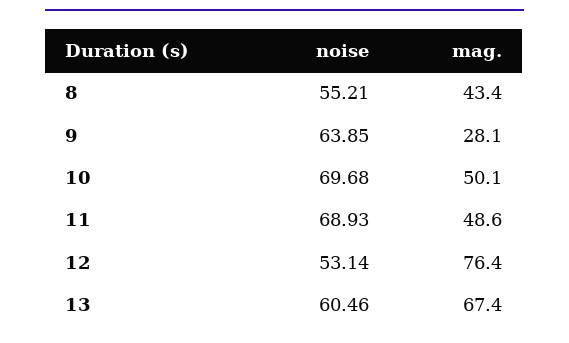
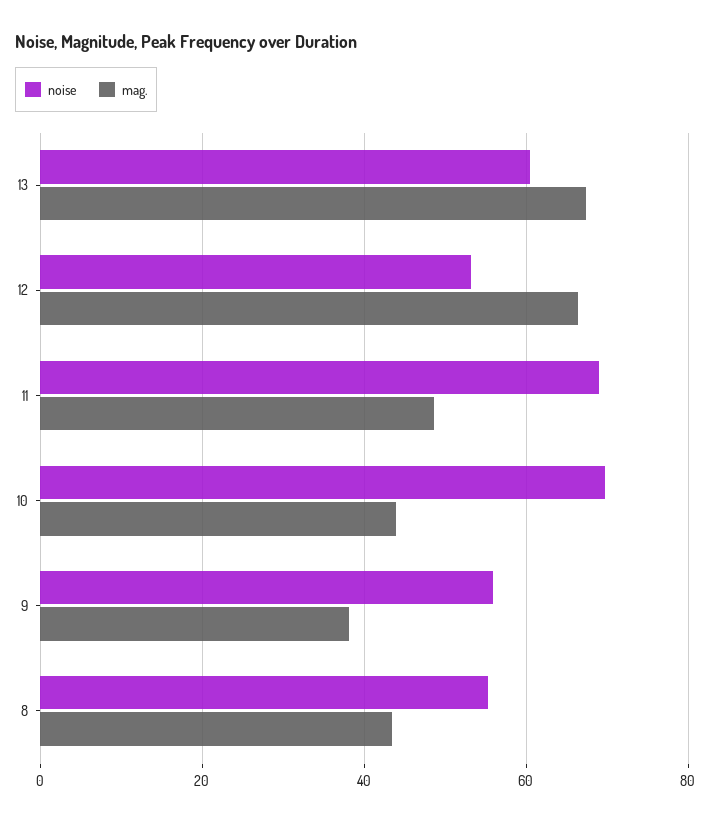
noise, 9: 63.85 -> 56
mag., 9: 28.1 -> 38
mag., 10: 50.1 -> 44
mag., 12: 76.4 -> 66

